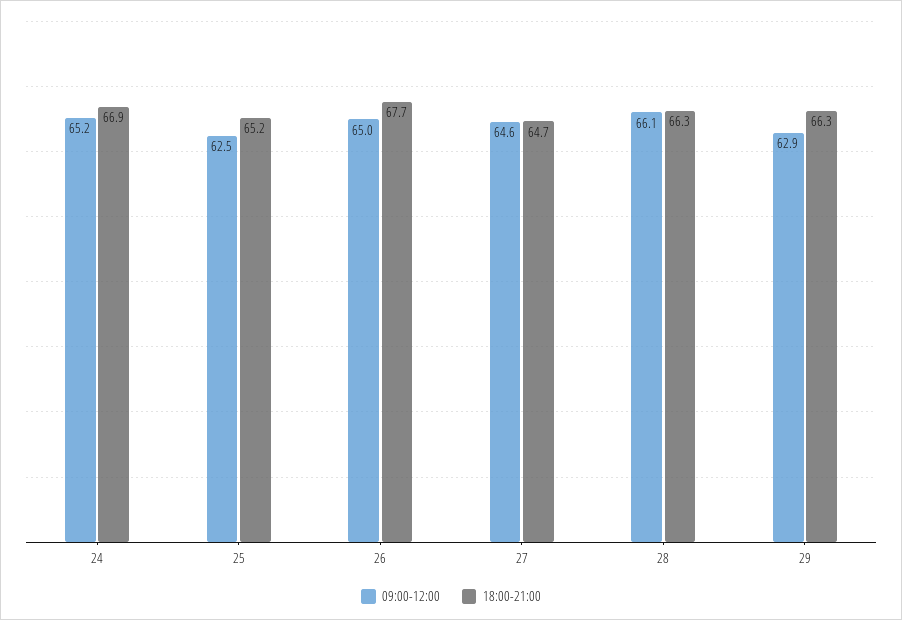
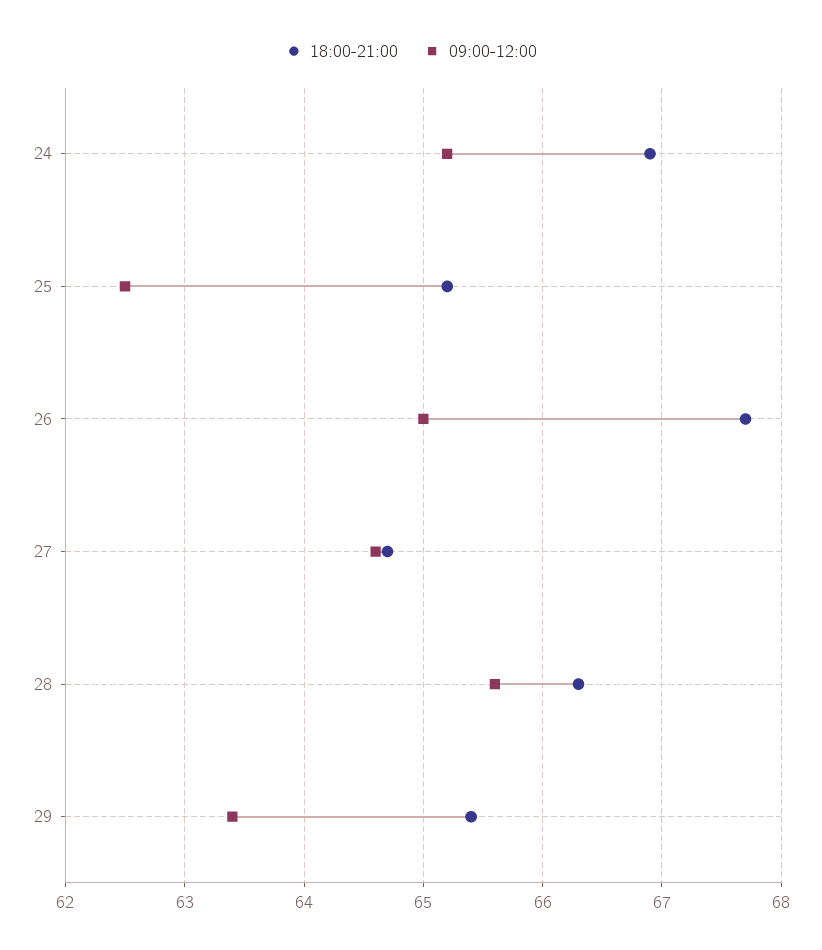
09:00-12:00, 28: 66.1 -> 65.6
09:00-12:00, 29: 62.9 -> 63.4
18:00-21:00, 29: 66.3 -> 65.4

